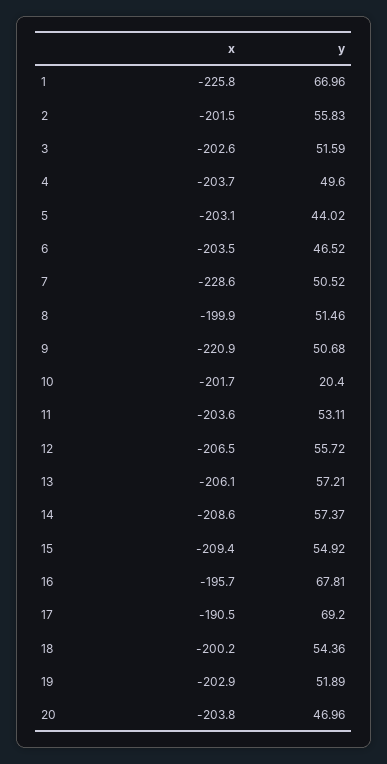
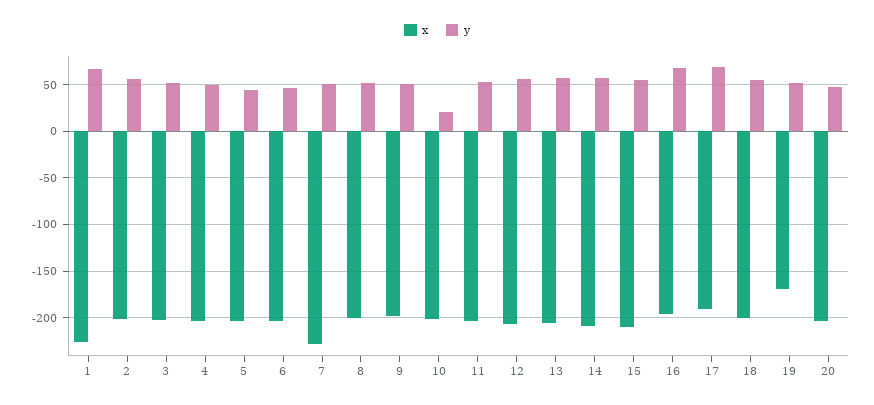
x, 9: -220.9 -> -200
x, 19: -202.9 -> -170

